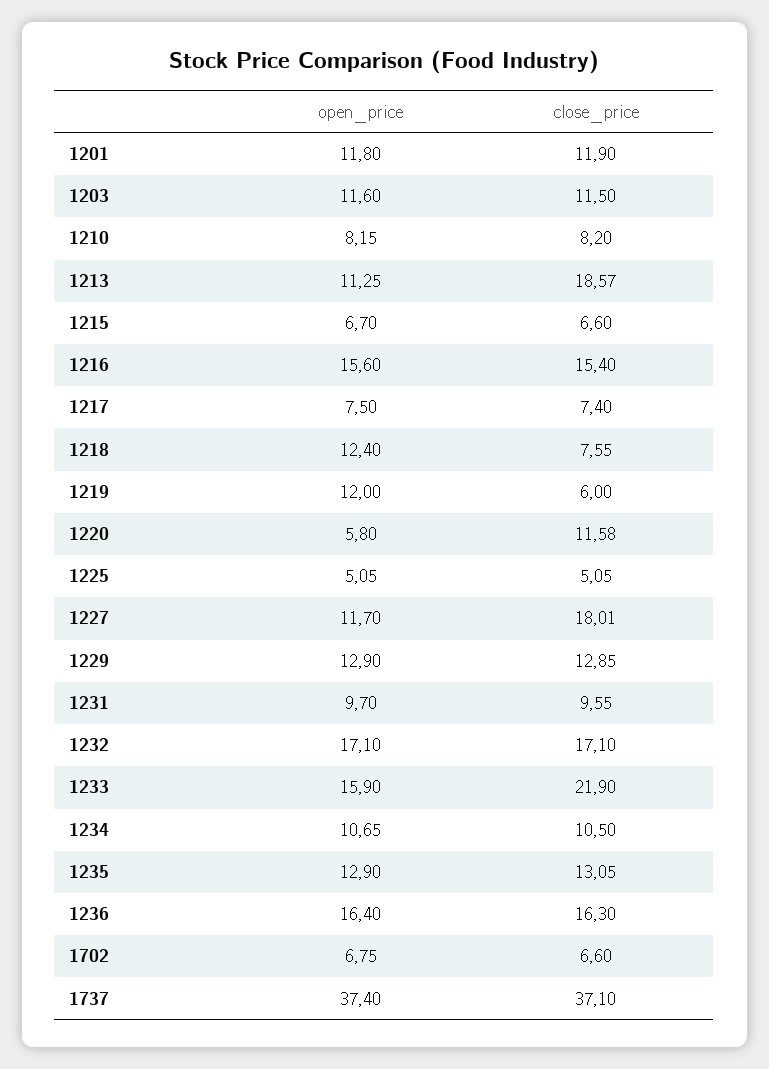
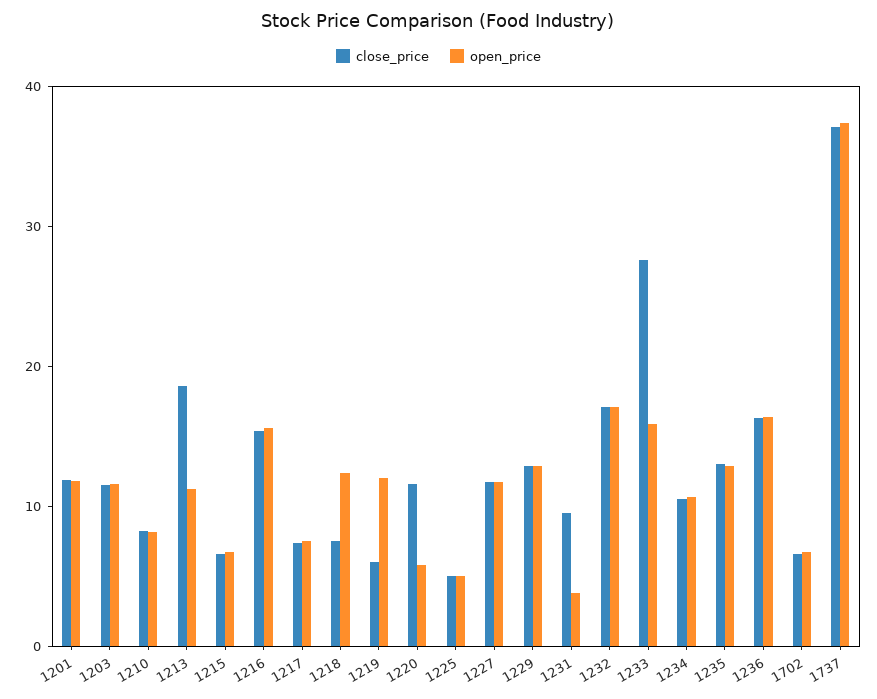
close_price, 1227: 18.01 -> 12
open_price, 1231: 9.7 -> 4
close_price, 1233: 21.9 -> 28

